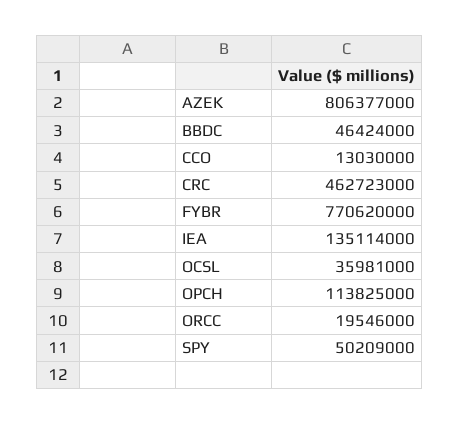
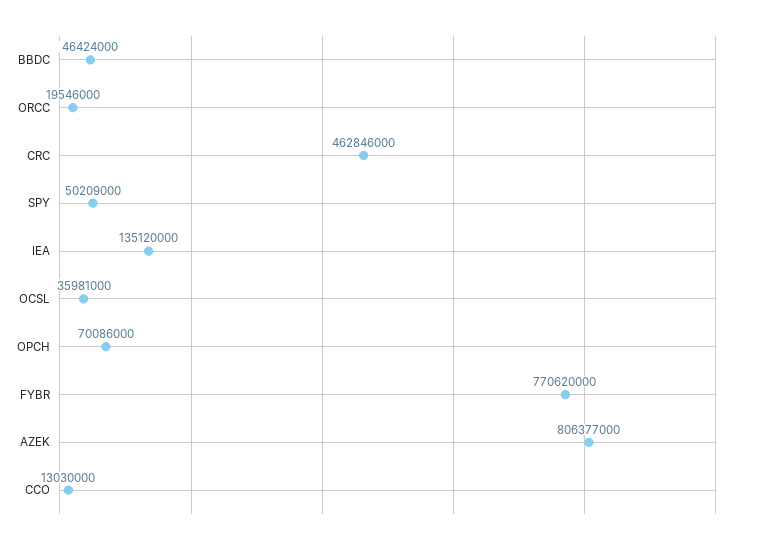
CRC: 462723000 -> 462846000
IEA: 135114000 -> 135120000
OPCH: 113825000 -> 70086000

